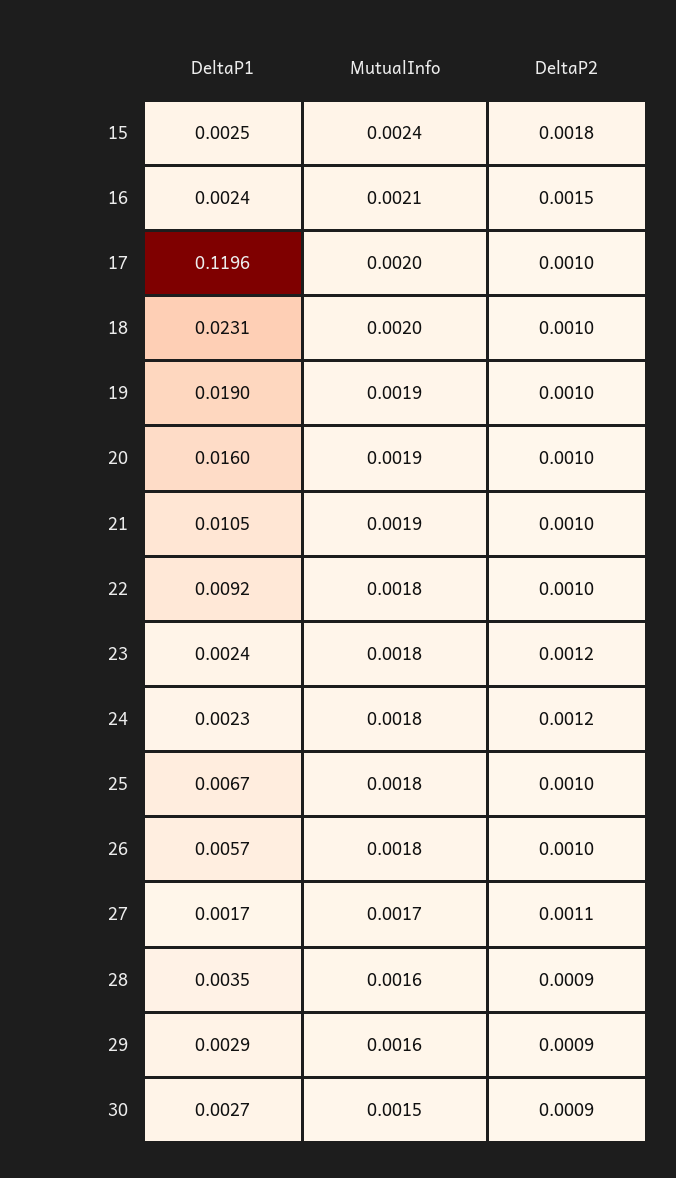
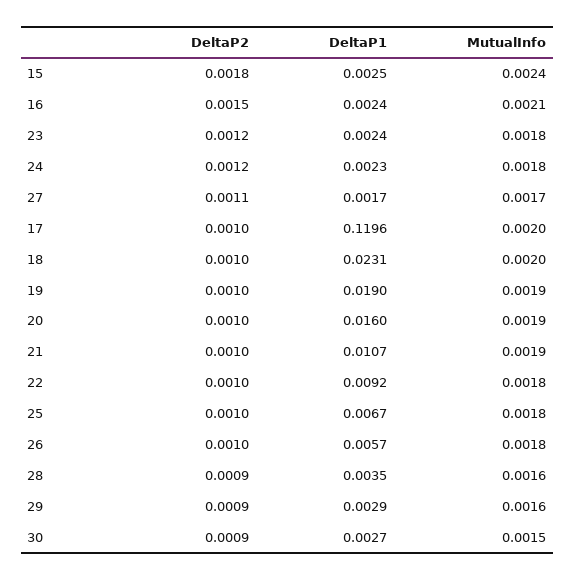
DeltaP1, 21: 0.0105 -> 0.0107

